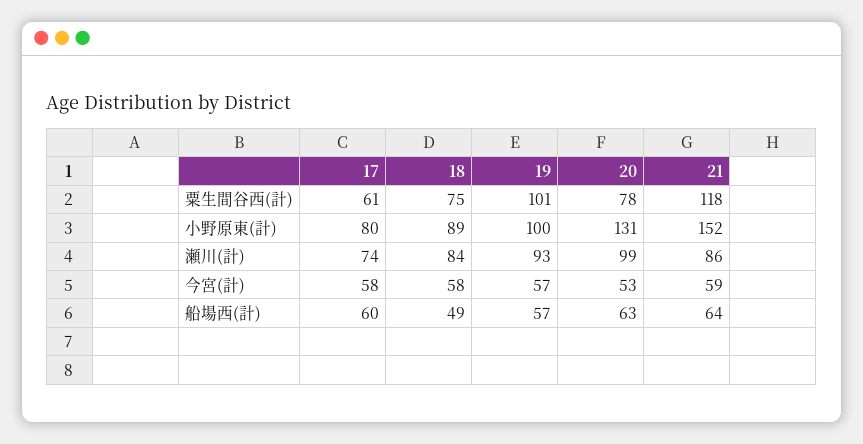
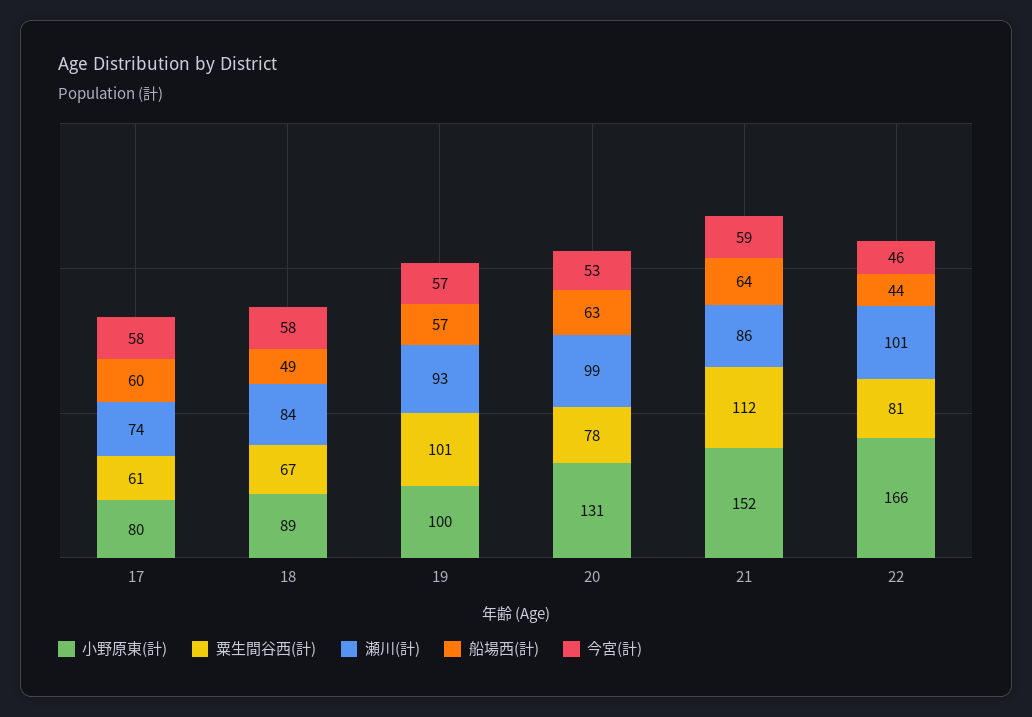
粟生間谷西(計), 18: 75 -> 67
粟生間谷西(計), 21: 118 -> 112
小野原東(計), 22: none -> 166
粟生間谷西(計), 22: none -> 81
瀬川(計), 22: none -> 101
船場西(計), 22: none -> 44
今宮(計), 22: none -> 46

